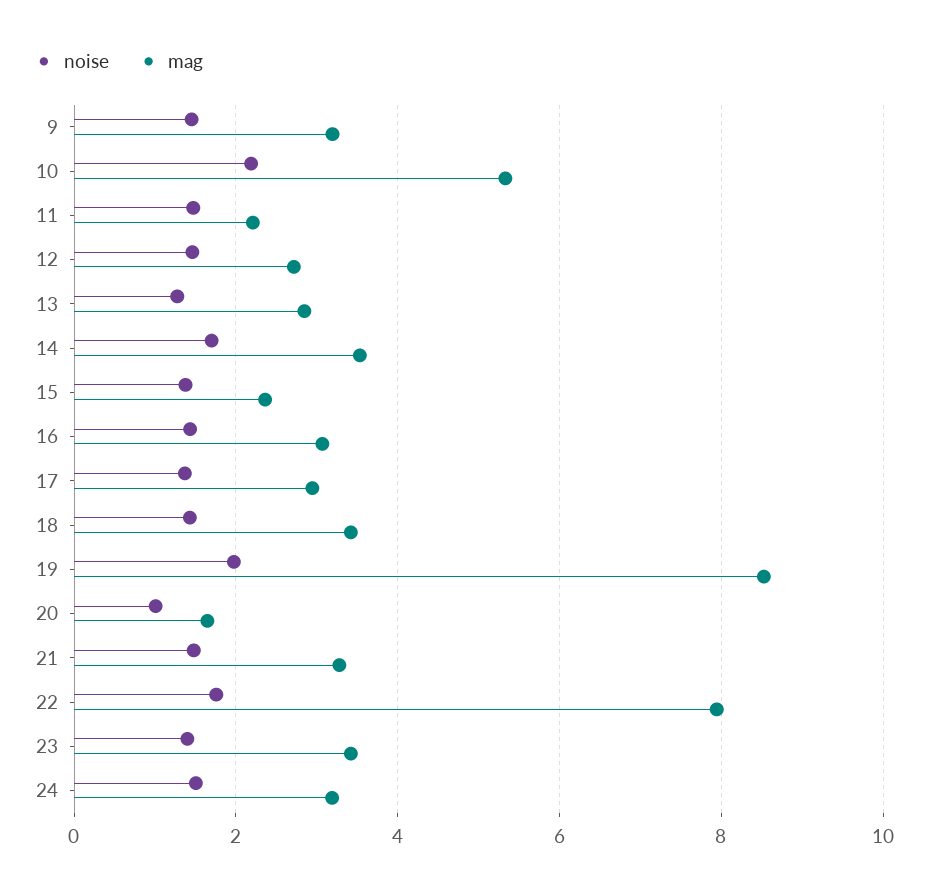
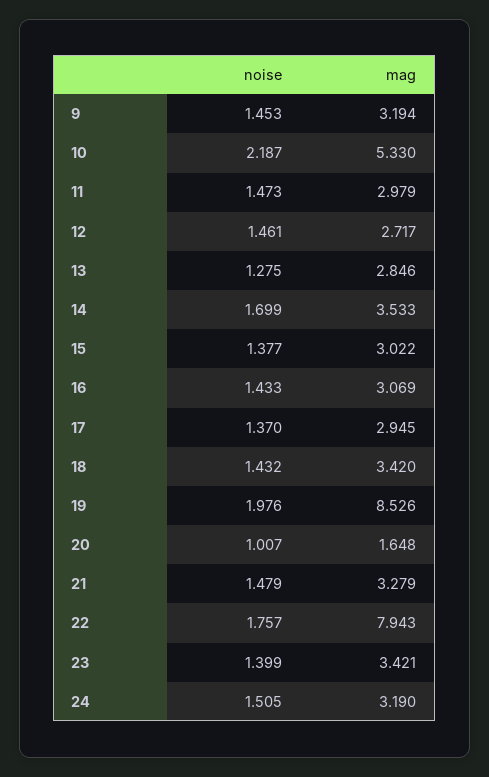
mag, 11: 2.2 -> 2.979
mag, 15: 2.4 -> 3.022

